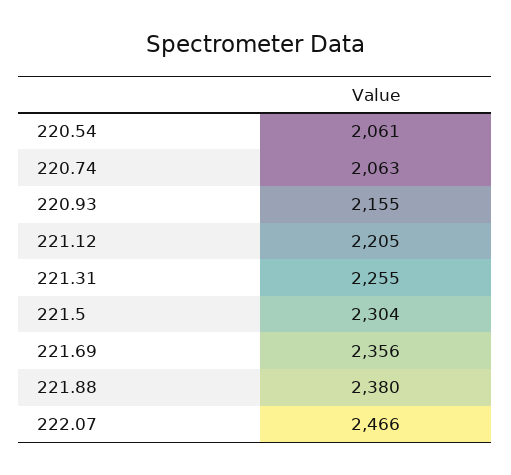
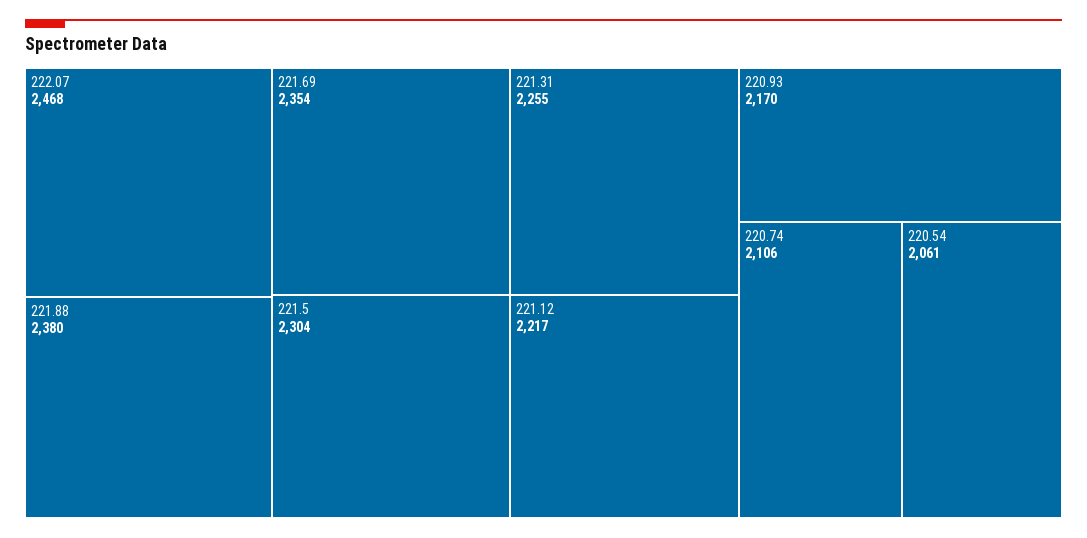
220.74: 2063 -> 2106
220.93: 2155 -> 2170
221.12: 2205 -> 2217
221.69: 2356 -> 2354
222.07: 2466 -> 2468

